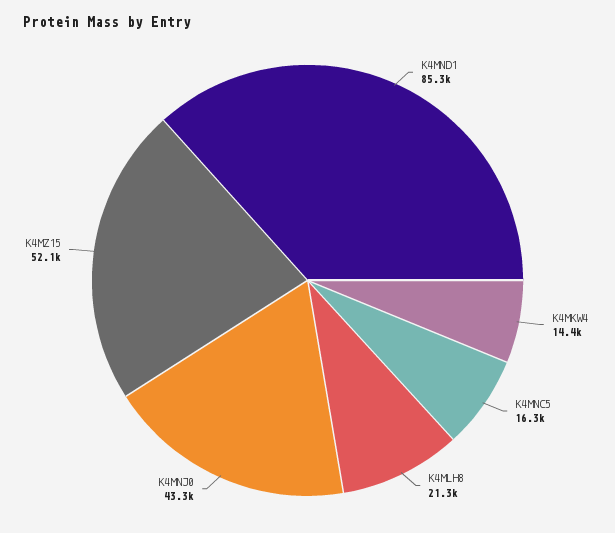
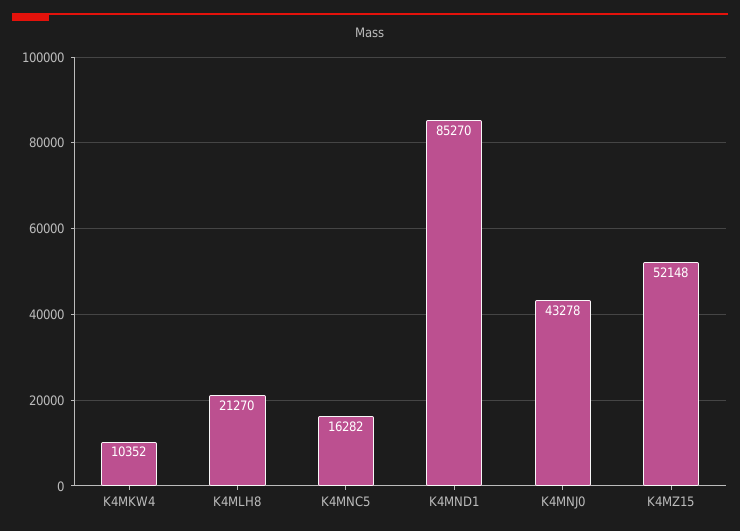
K4MKW4: 14400 -> 10352

